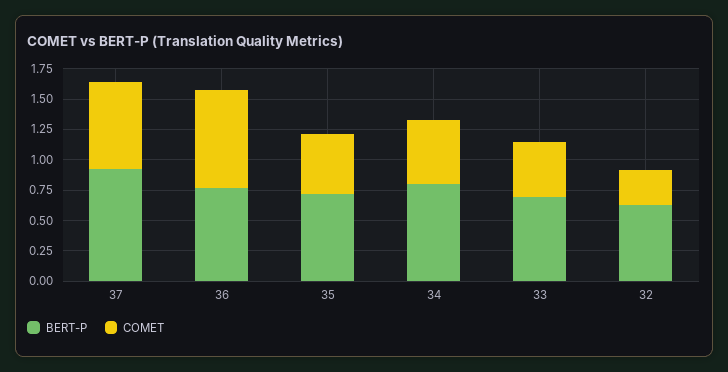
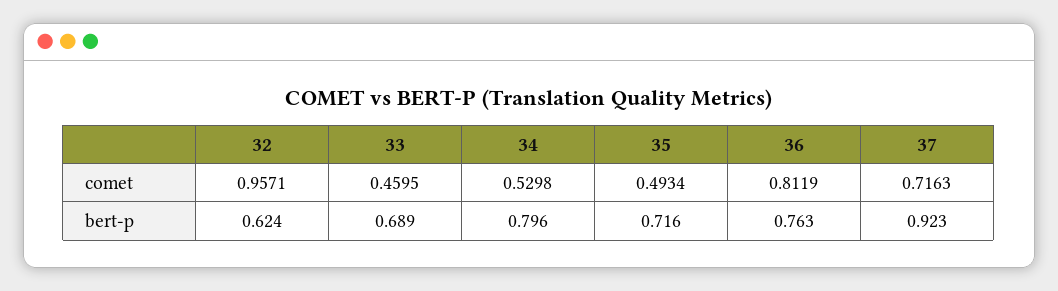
COMET, 32: 0.25 -> 0.9571

